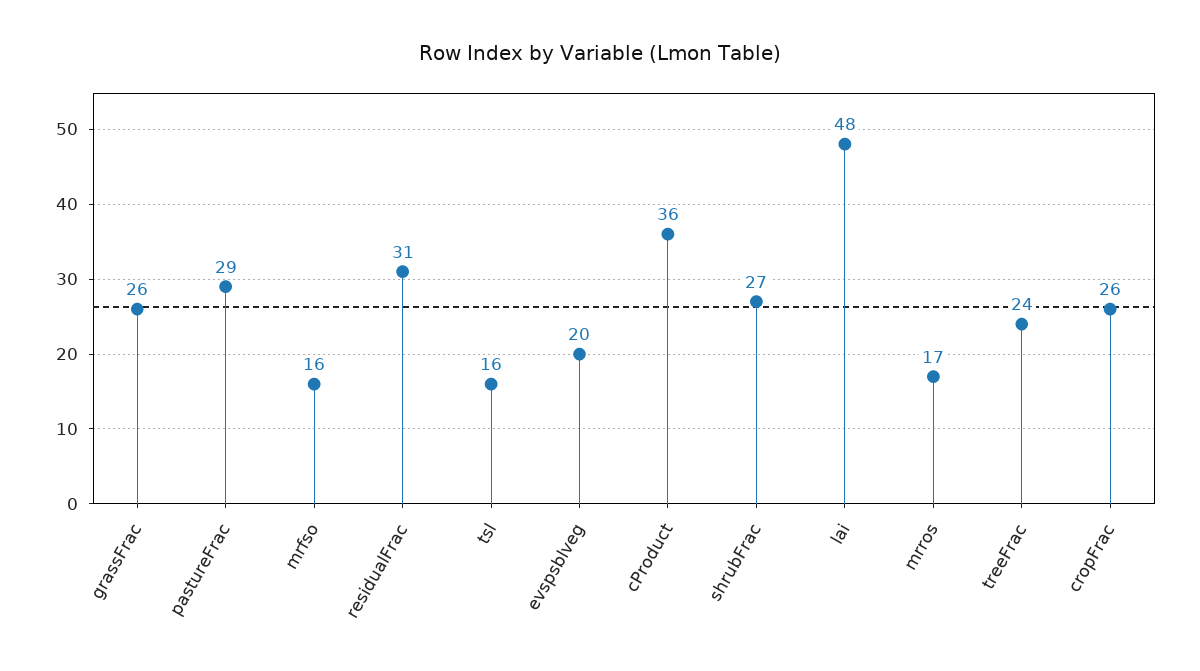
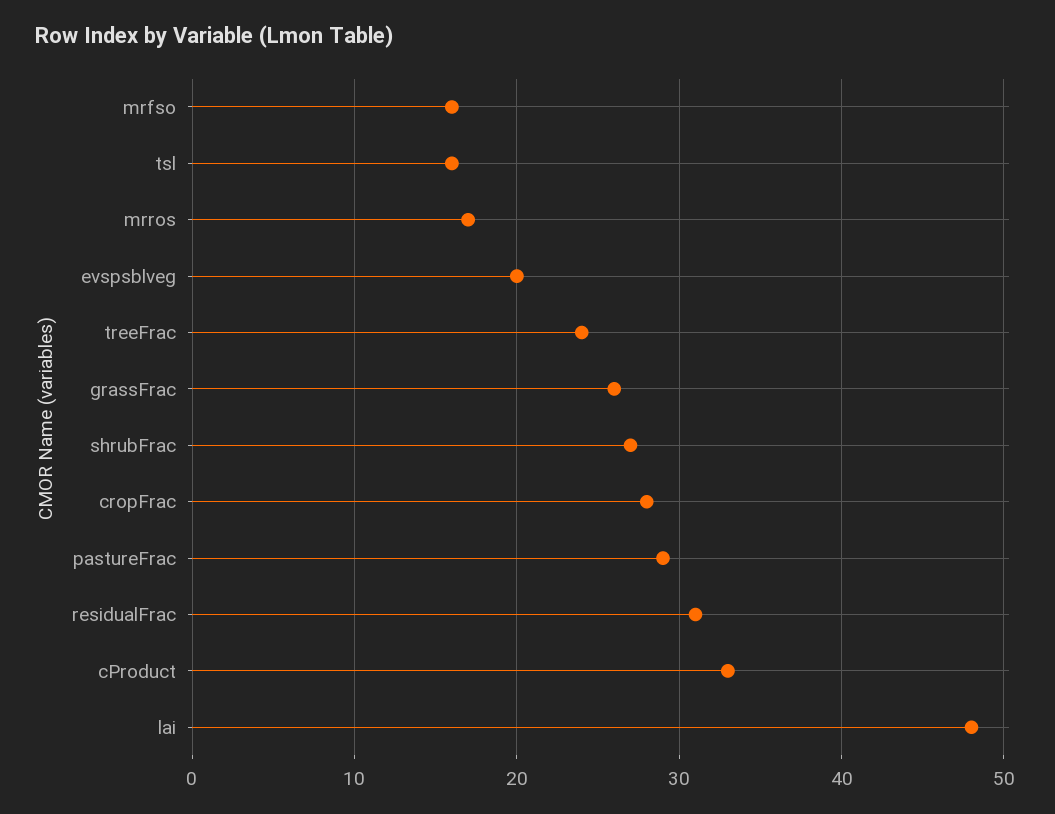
cProduct: 36 -> 33
cropFrac: 26 -> 28

